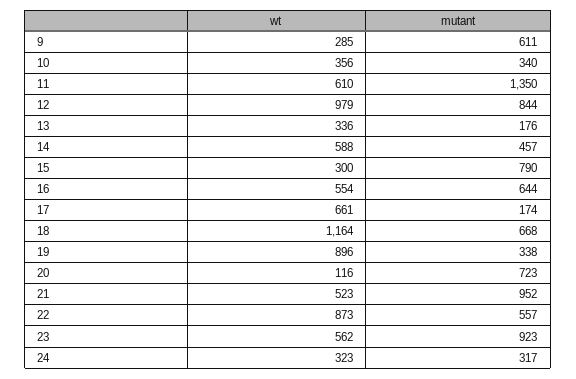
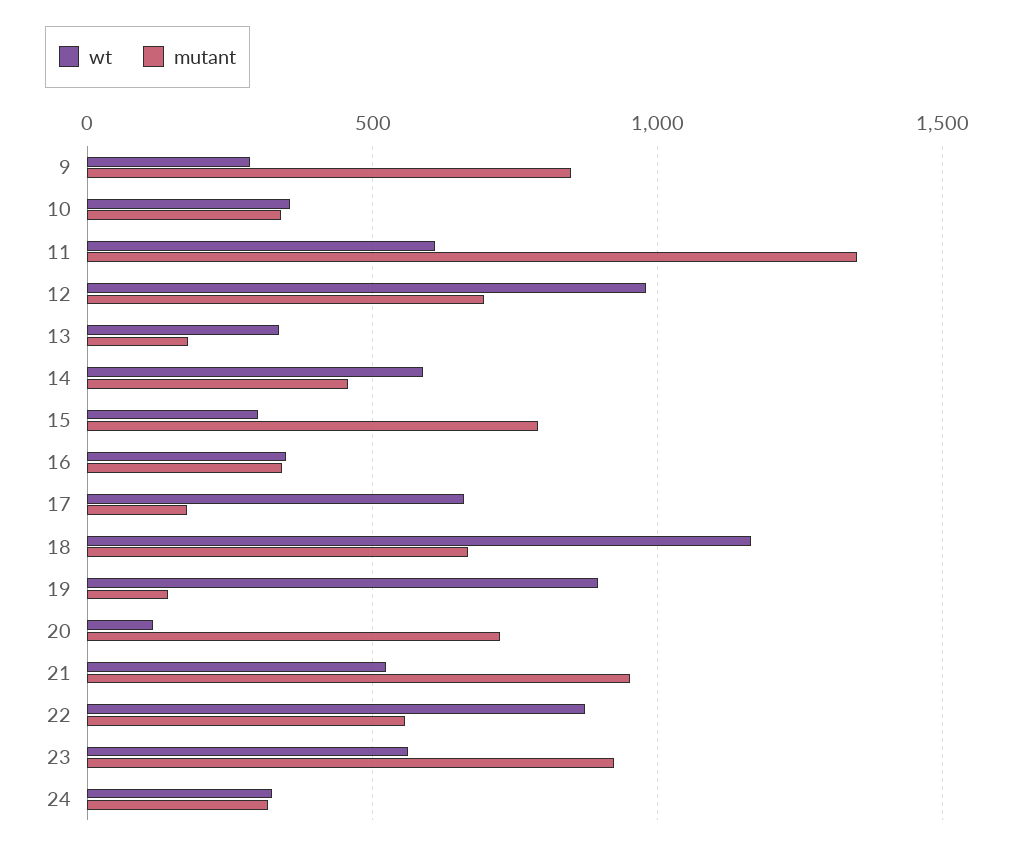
mutant, 9: 611 -> 850
mutant, 12: 844 -> 700
wt, 16: 554 -> 350
mutant, 16: 644 -> 350
mutant, 19: 338 -> 150

